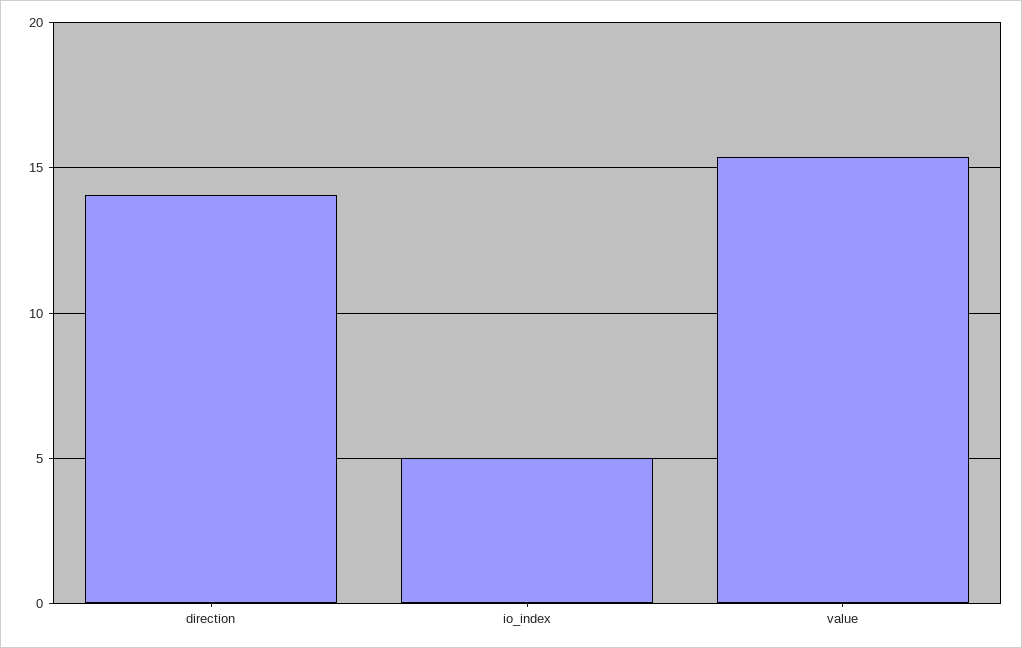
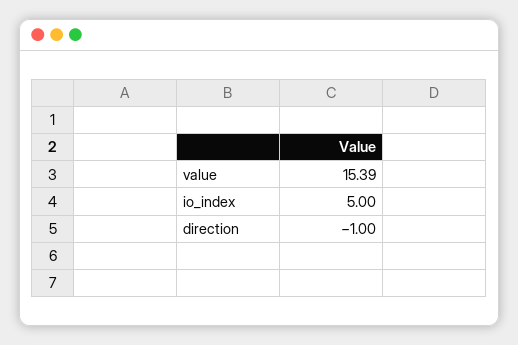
direction: 14 -> -1

